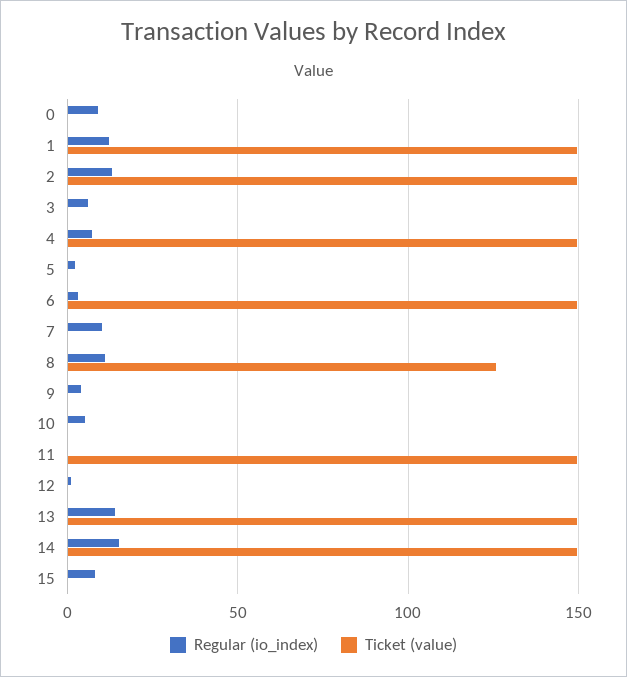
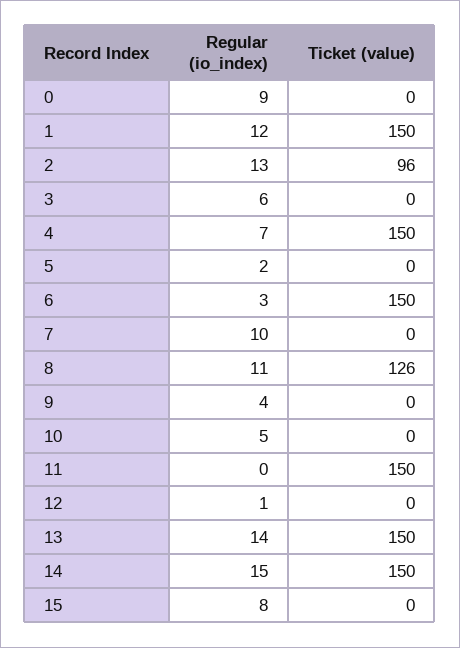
Ticket (value), 2: 150 -> 96

